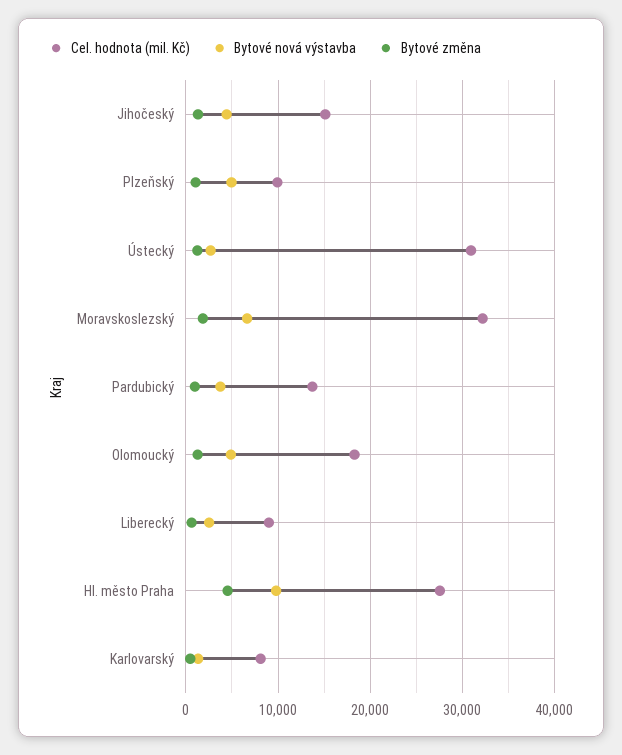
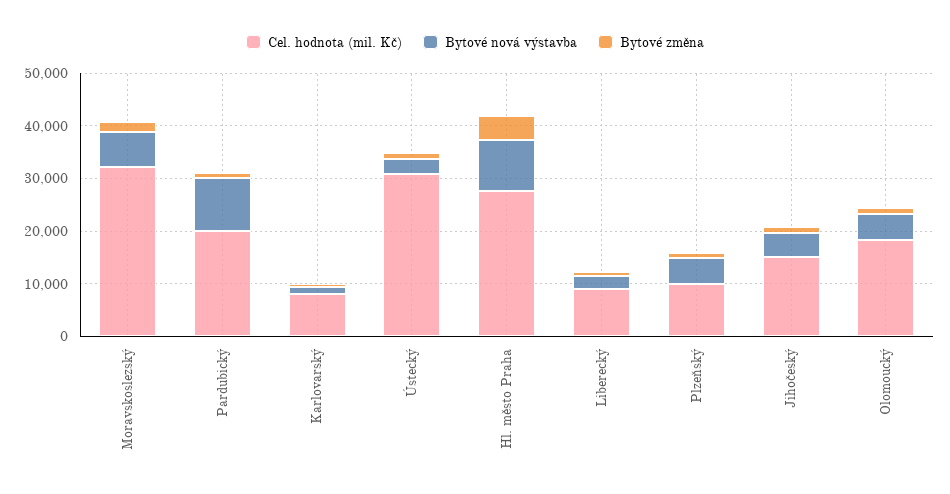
Cel. hodnota (mil. Kč), Pardubický: 14000 -> 20000
Bytové nová výstavba, Pardubický: 4000 -> 10000

